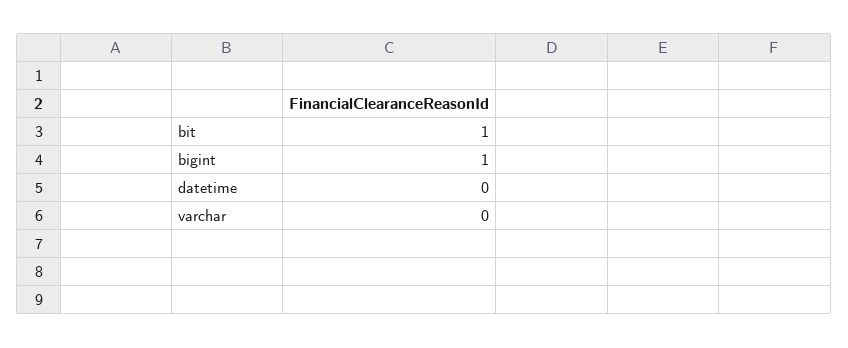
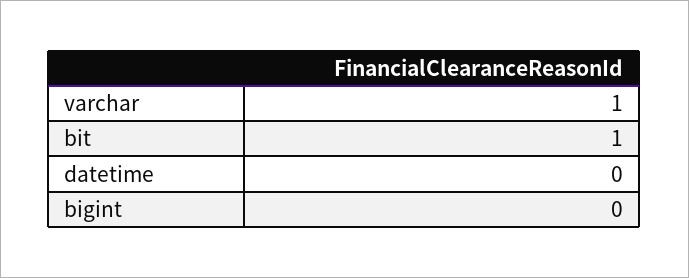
bigint: 1 -> 0
varchar: 0 -> 1

